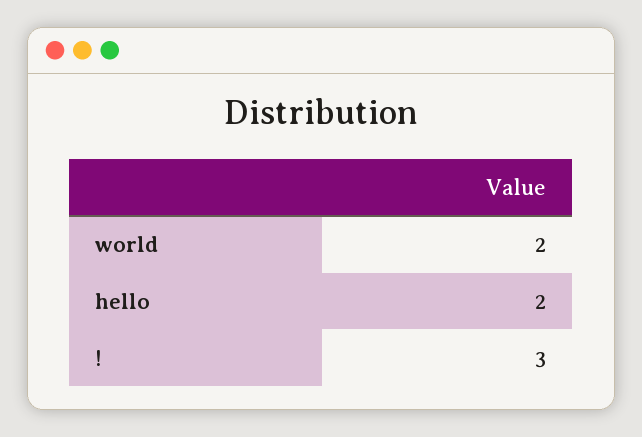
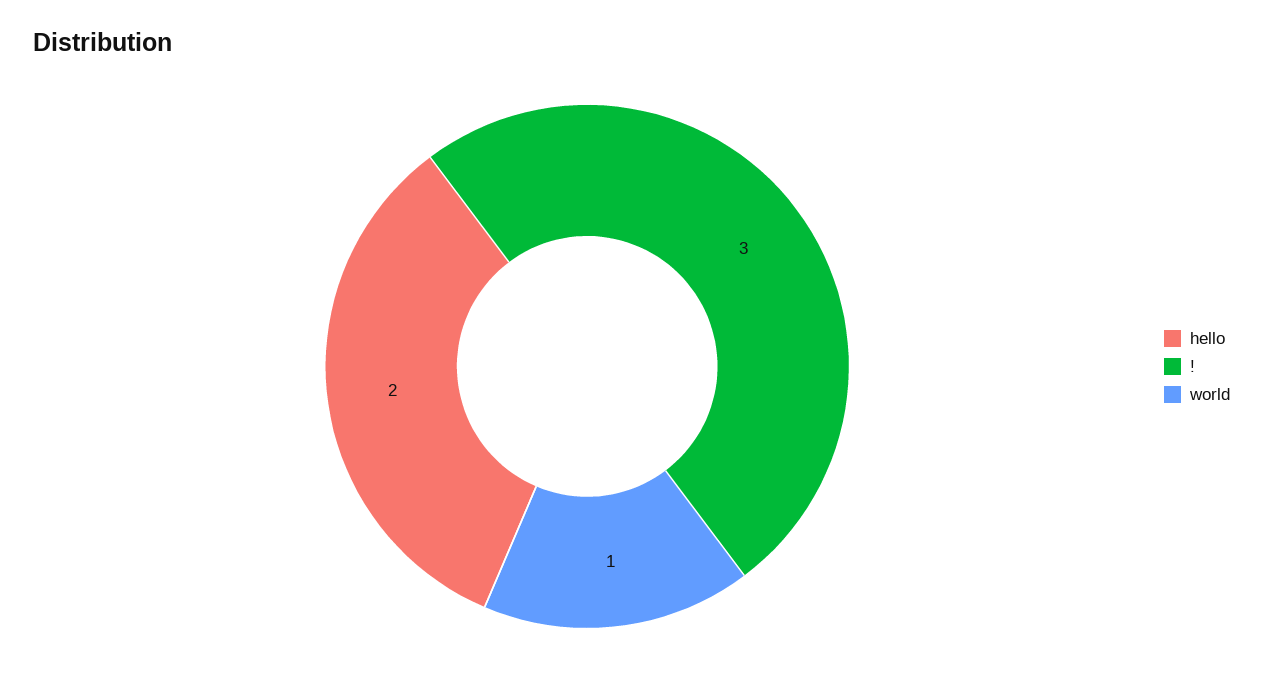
world: 2 -> 1

